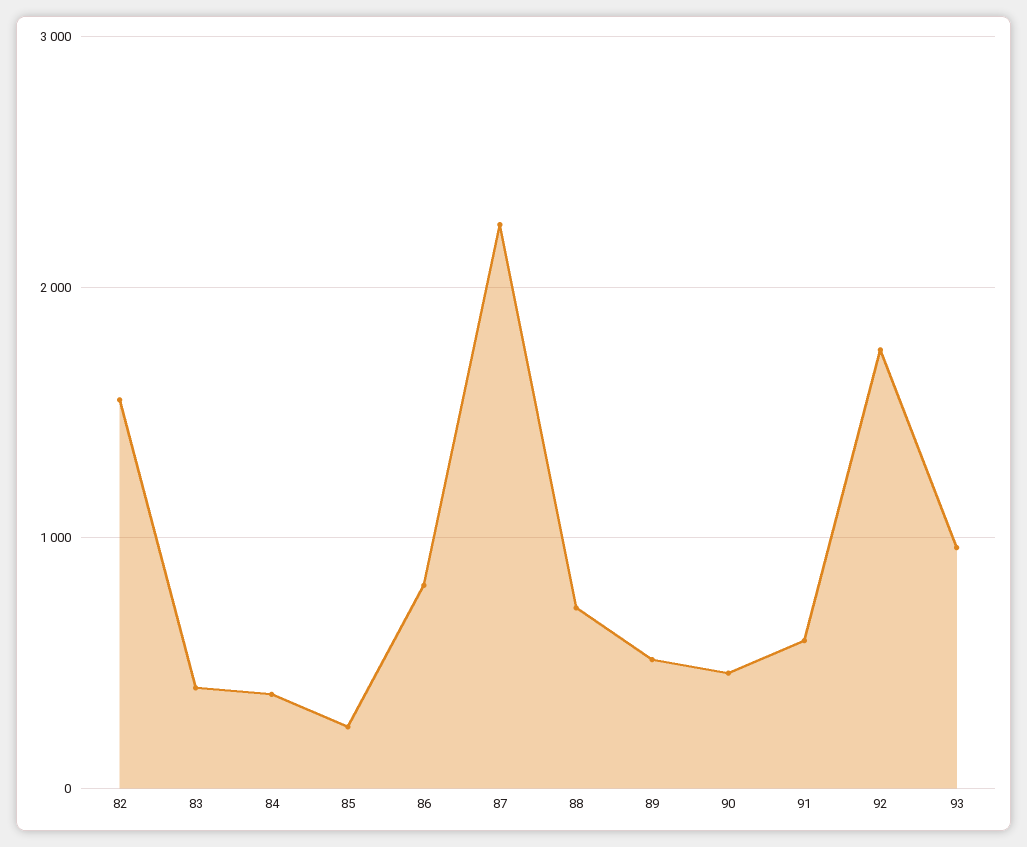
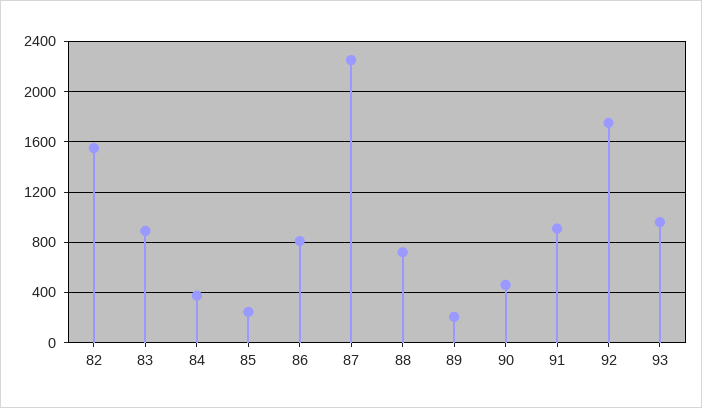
83: 400 -> 900
89: 500 -> 200
91: 600 -> 900

